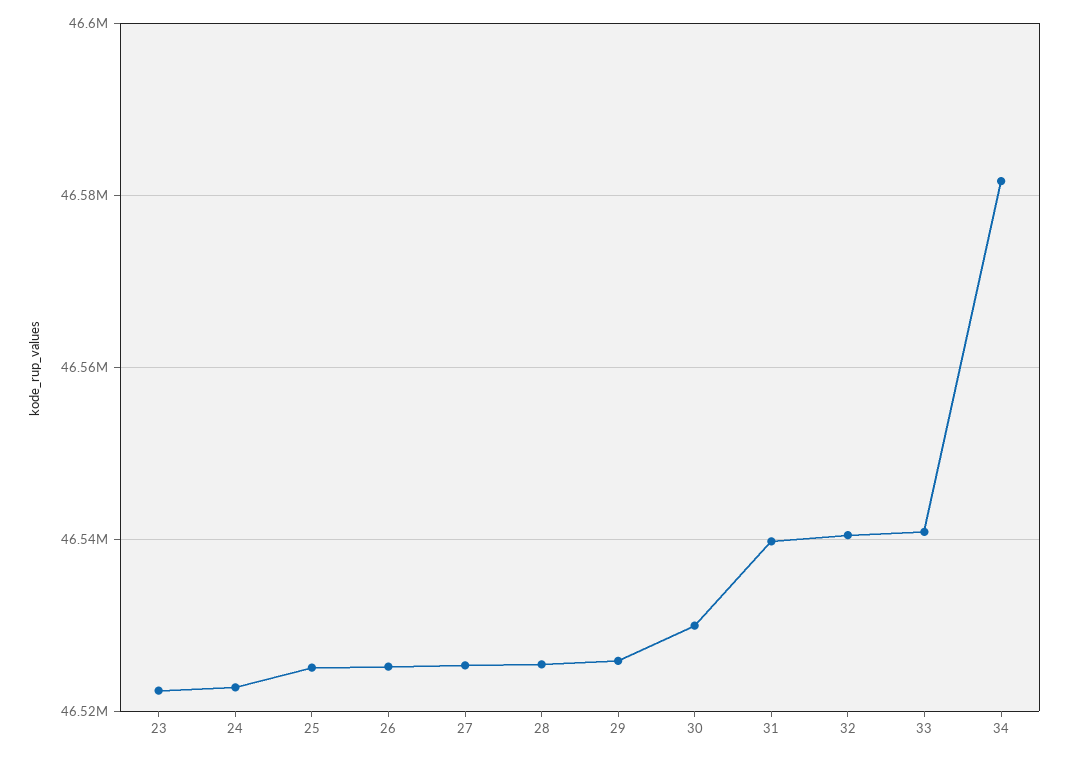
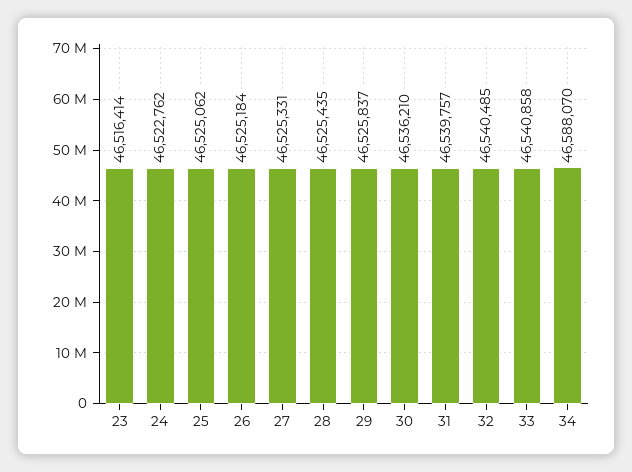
23: 46522000 -> 46516414
30: 46530000 -> 46536210
34: 46582000 -> 46588070

